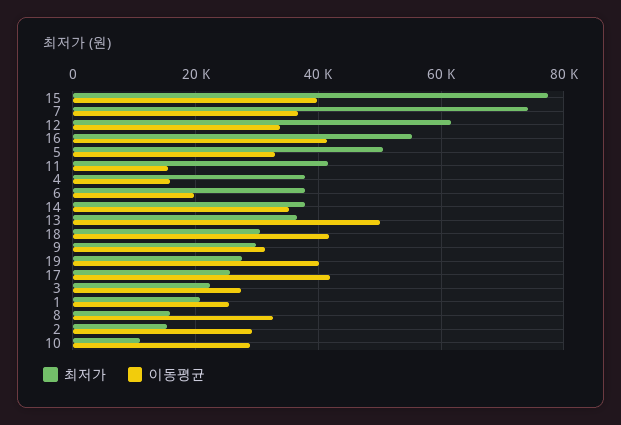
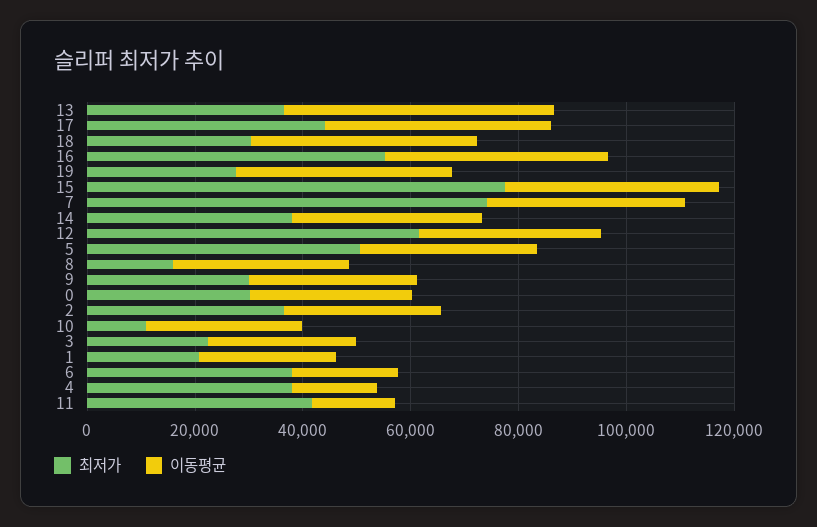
최저가, 17: 26000 -> 45000
최저가, 2: 16000 -> 35000
최저가, 0: none -> 30000
이동평균, 0: none -> 30000

